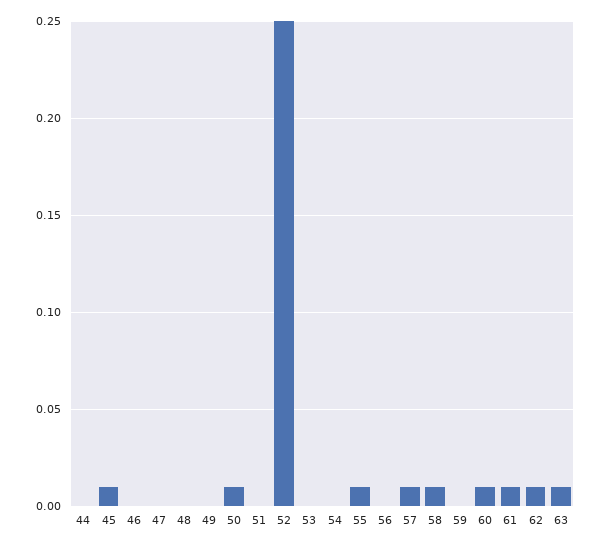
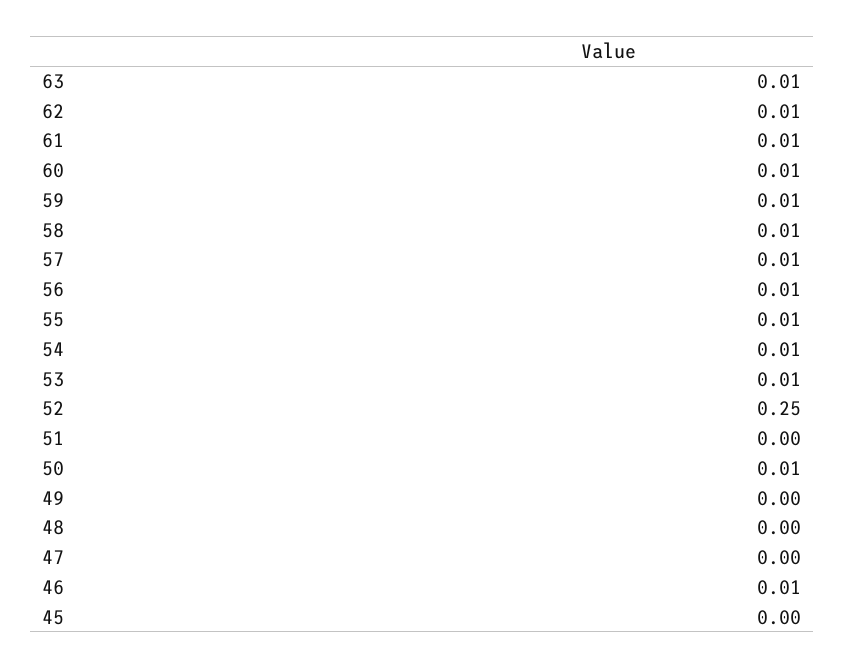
44: 0 -> none
45: 0.01 -> 0
46: 0 -> 0.01
53: 0 -> 0.01
54: 0 -> 0.01
56: 0 -> 0.01
59: 0 -> 0.01

